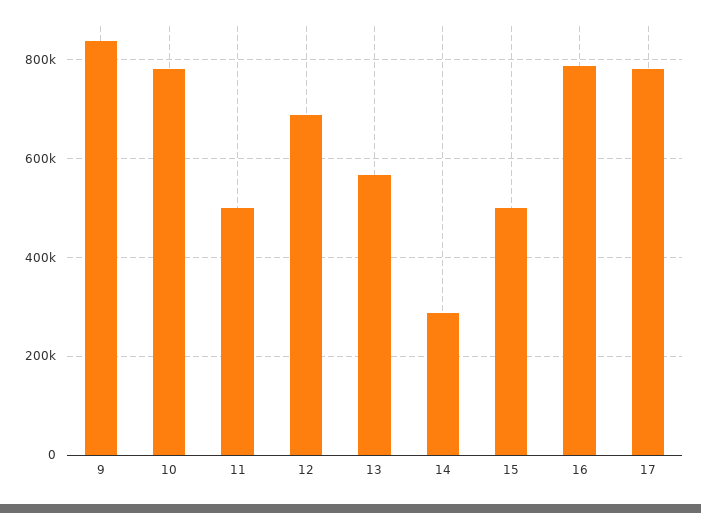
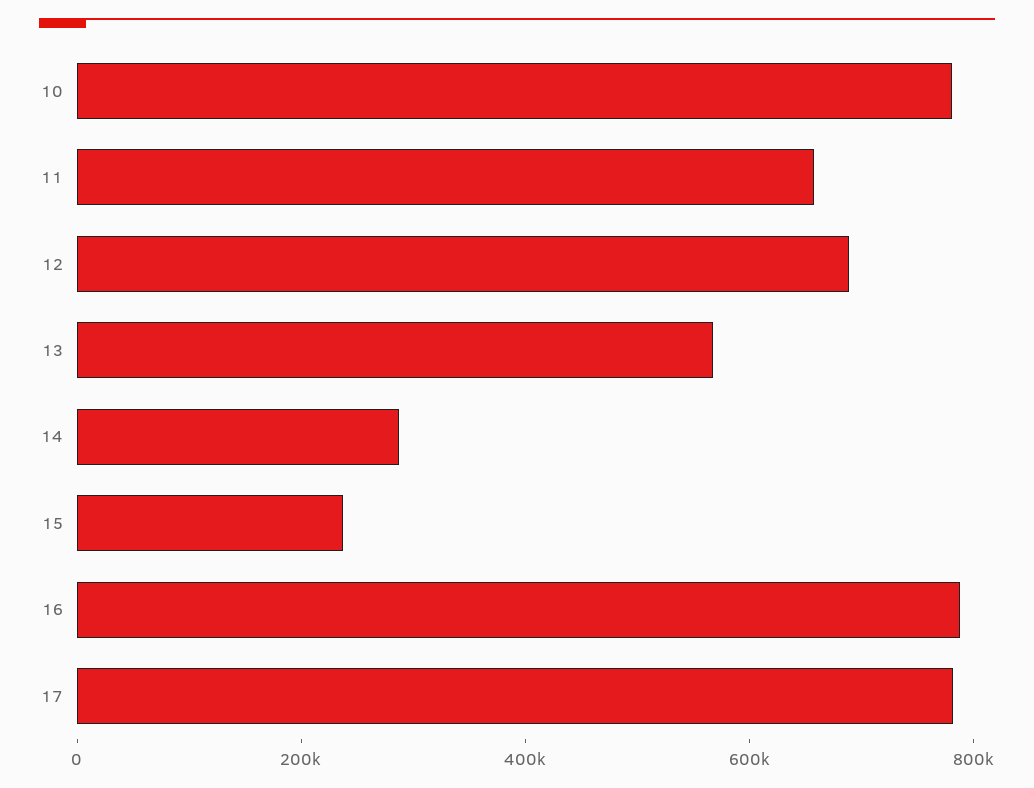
9: 840000 -> none
11: 500000 -> 650000
15: 500000 -> 250000

